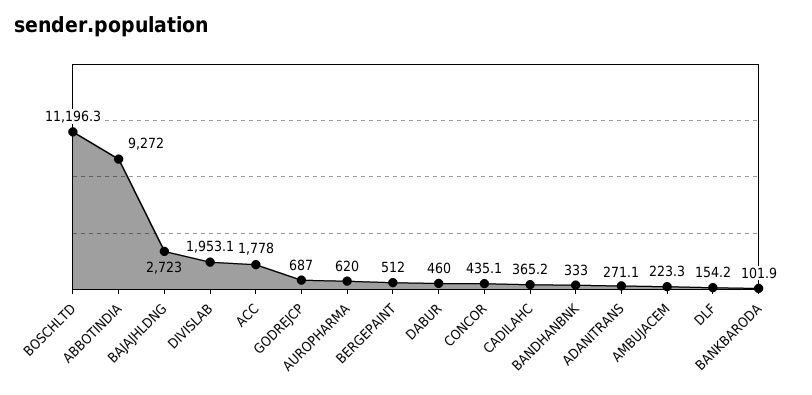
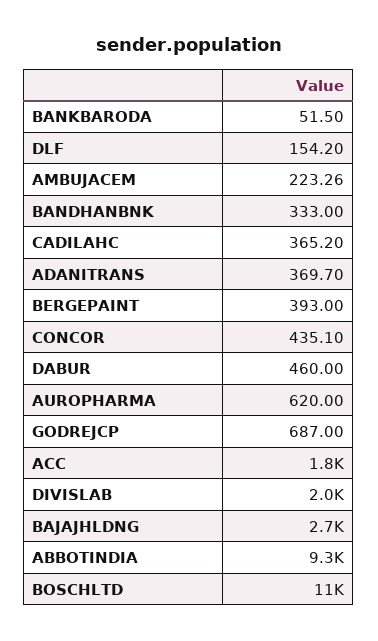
BERGEPAINT: 512 -> 393
ADANITRANS: 271.1 -> 369.7
BANKBARODA: 101.9 -> 51.5

